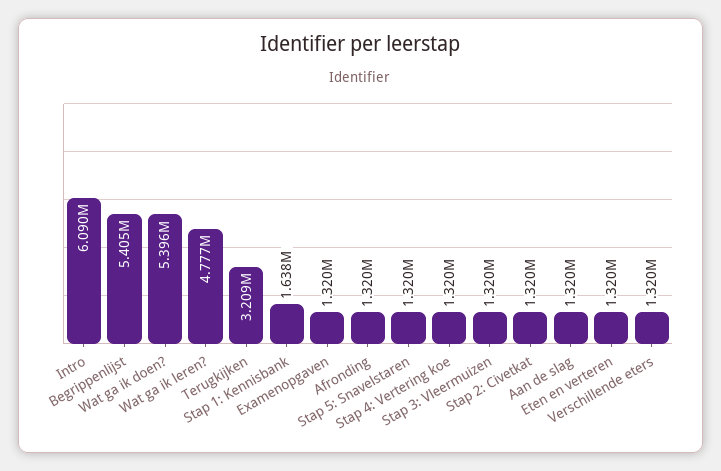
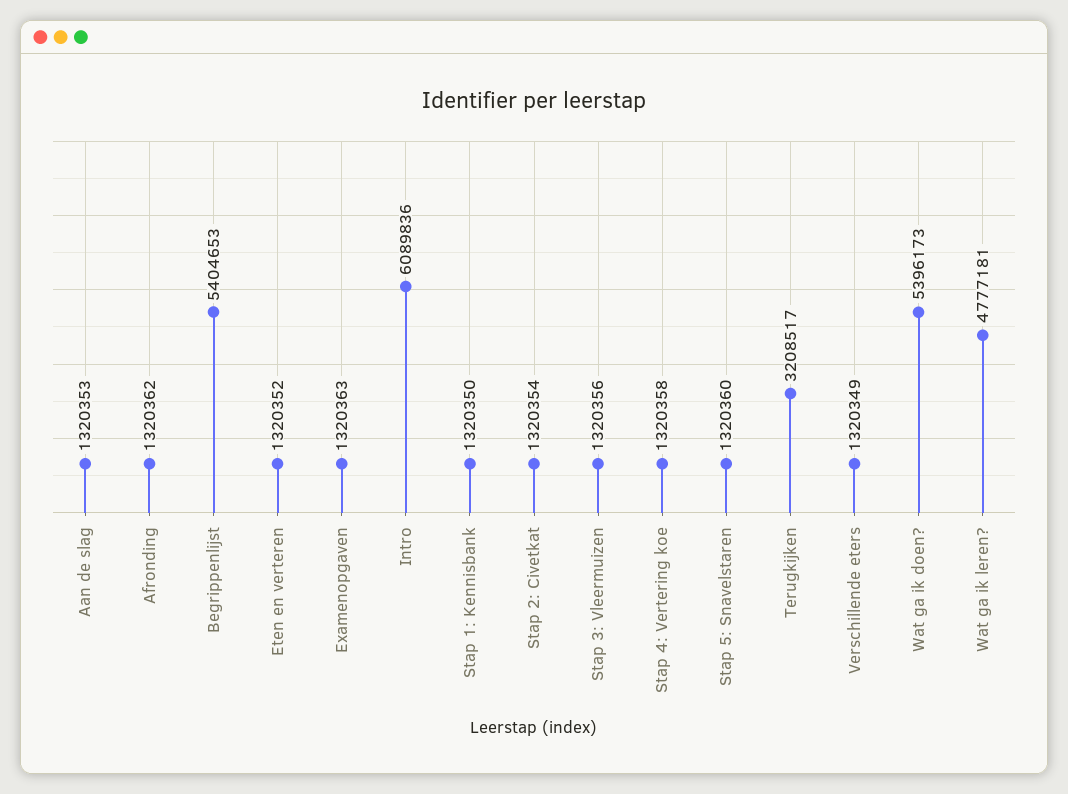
Stap 1: Kennisbank: 1638000 -> 1320350

